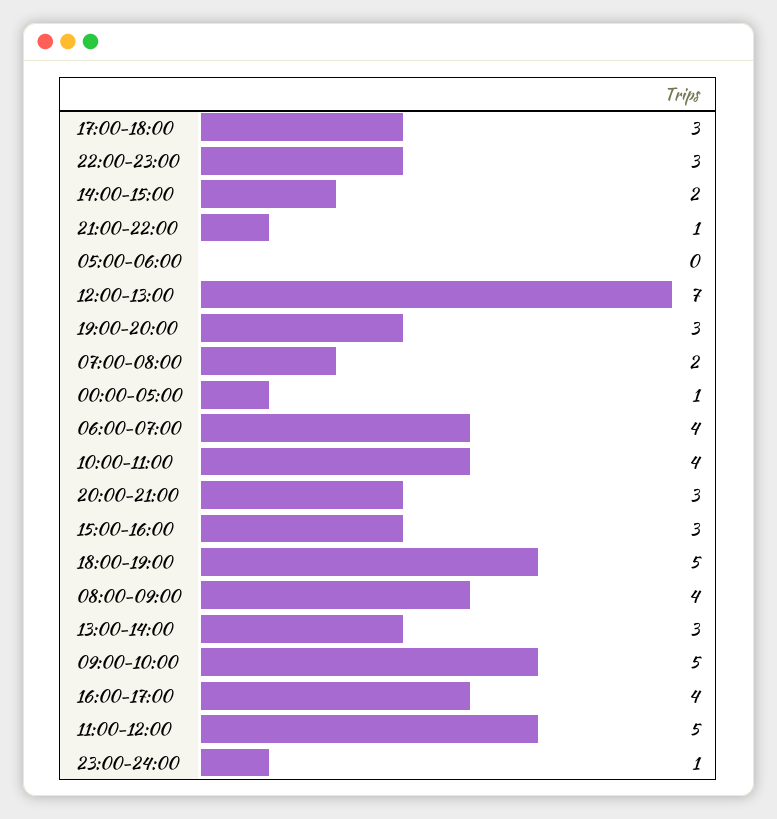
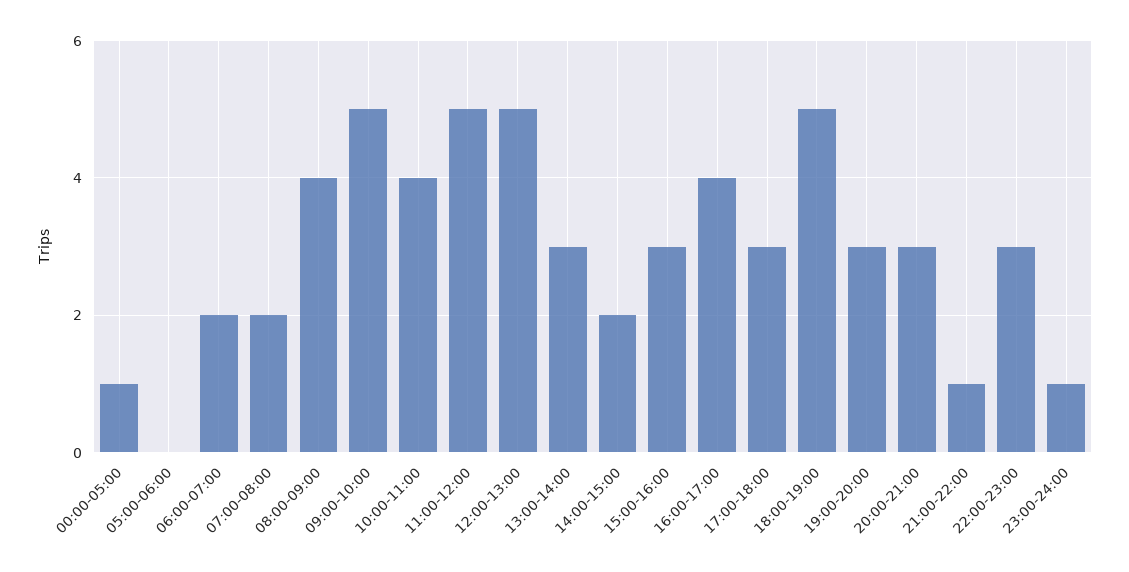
12:00-13:00: 7 -> 5
06:00-07:00: 4 -> 2

